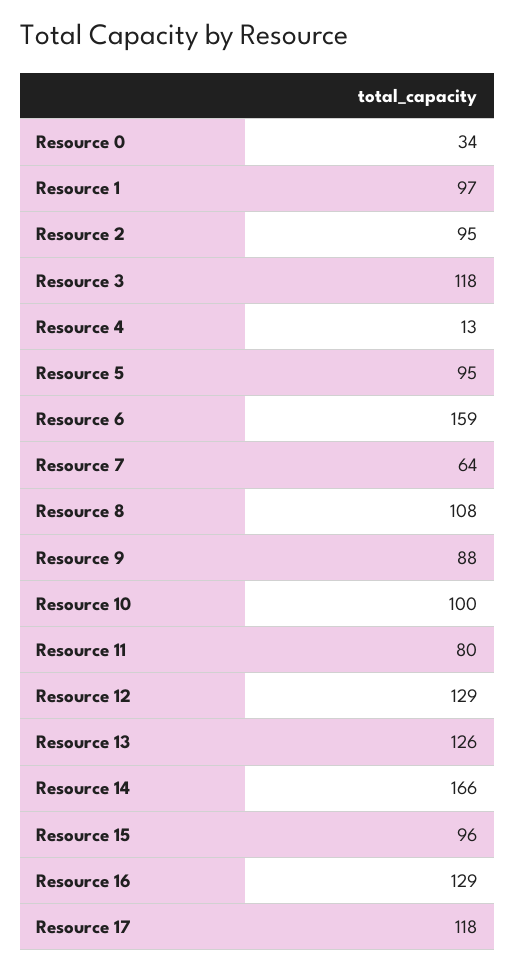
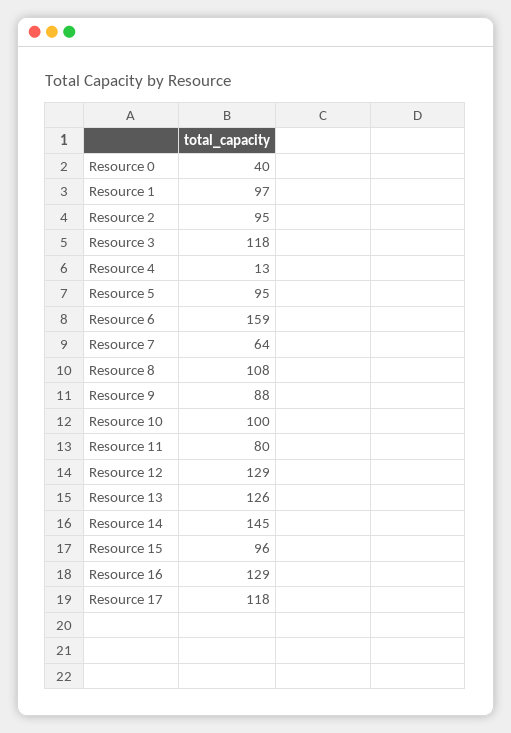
Resource 0: 34 -> 40
Resource 14: 166 -> 145

